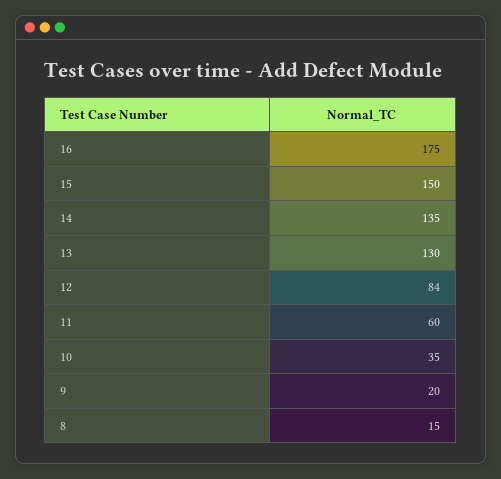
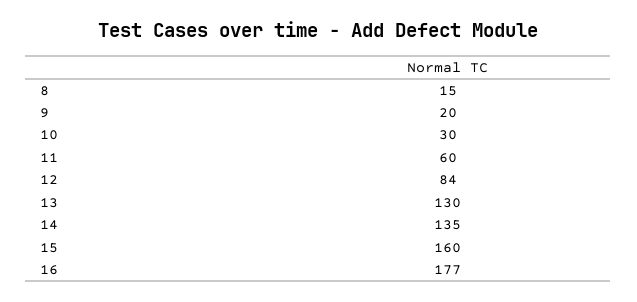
16: 175 -> 177
15: 150 -> 160
10: 35 -> 30

